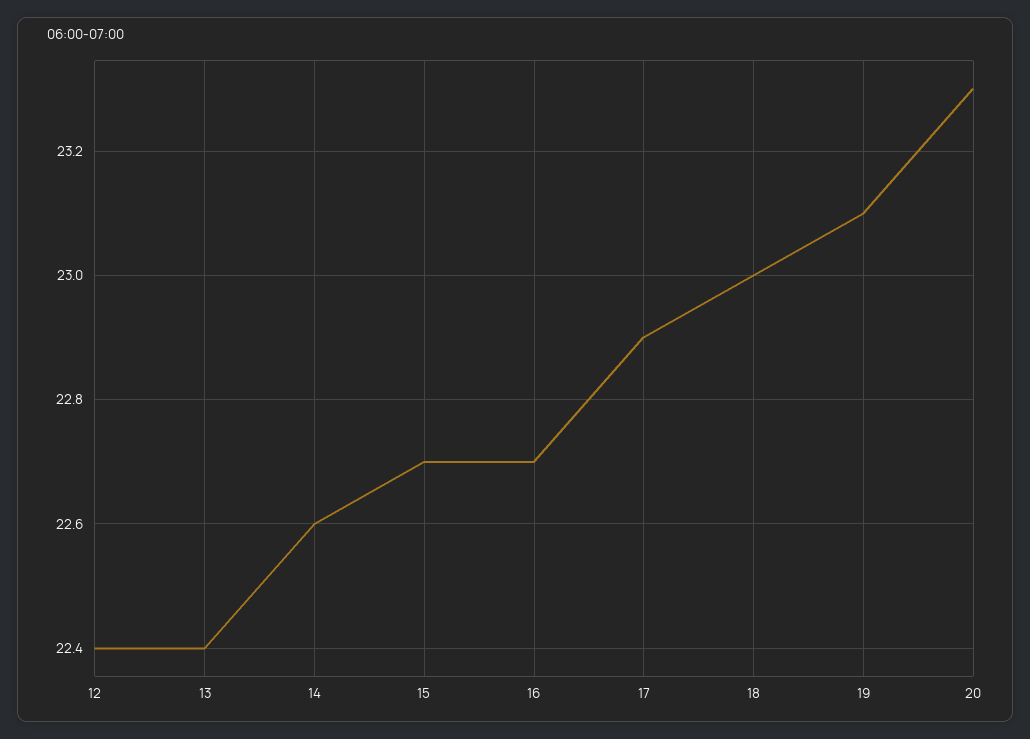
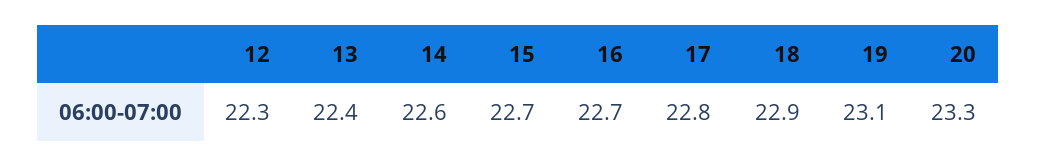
12: 22.4 -> 22.3
17: 22.9 -> 22.8
18: 23 -> 22.9

